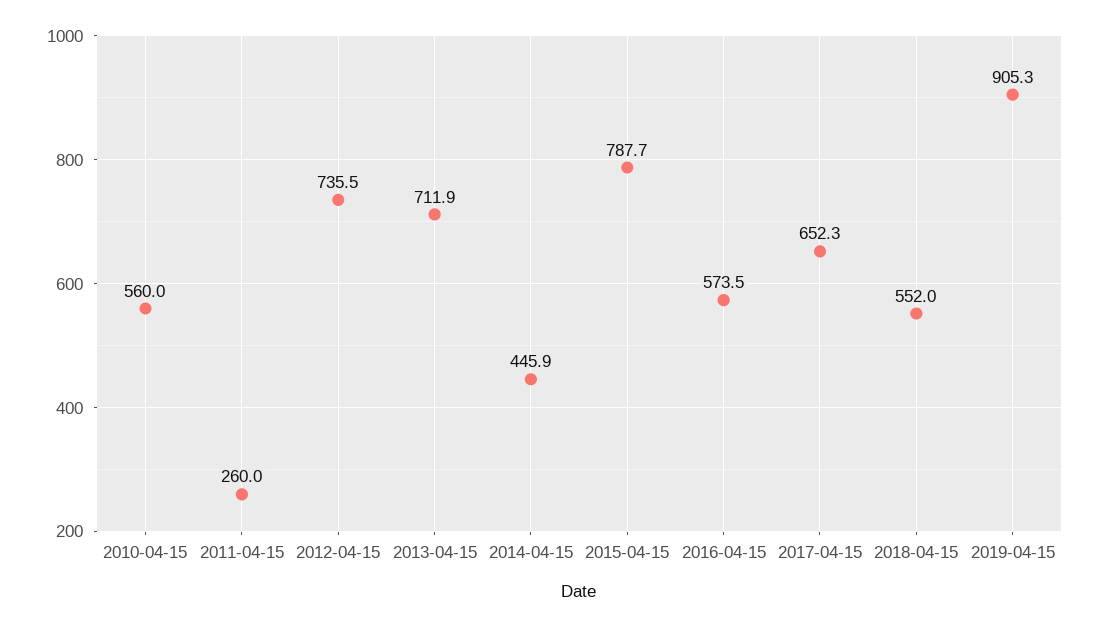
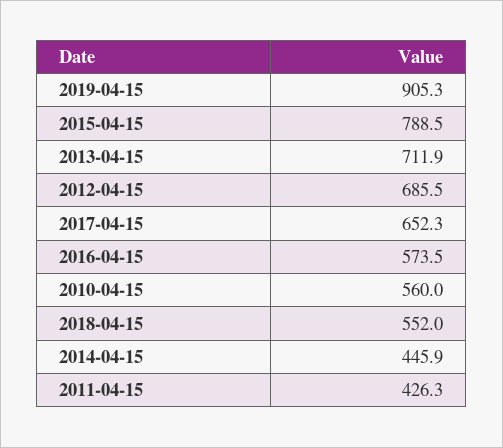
2011-04-15: 260 -> 426.3
2012-04-15: 735.5 -> 685.5
2015-04-15: 787.7 -> 788.5

